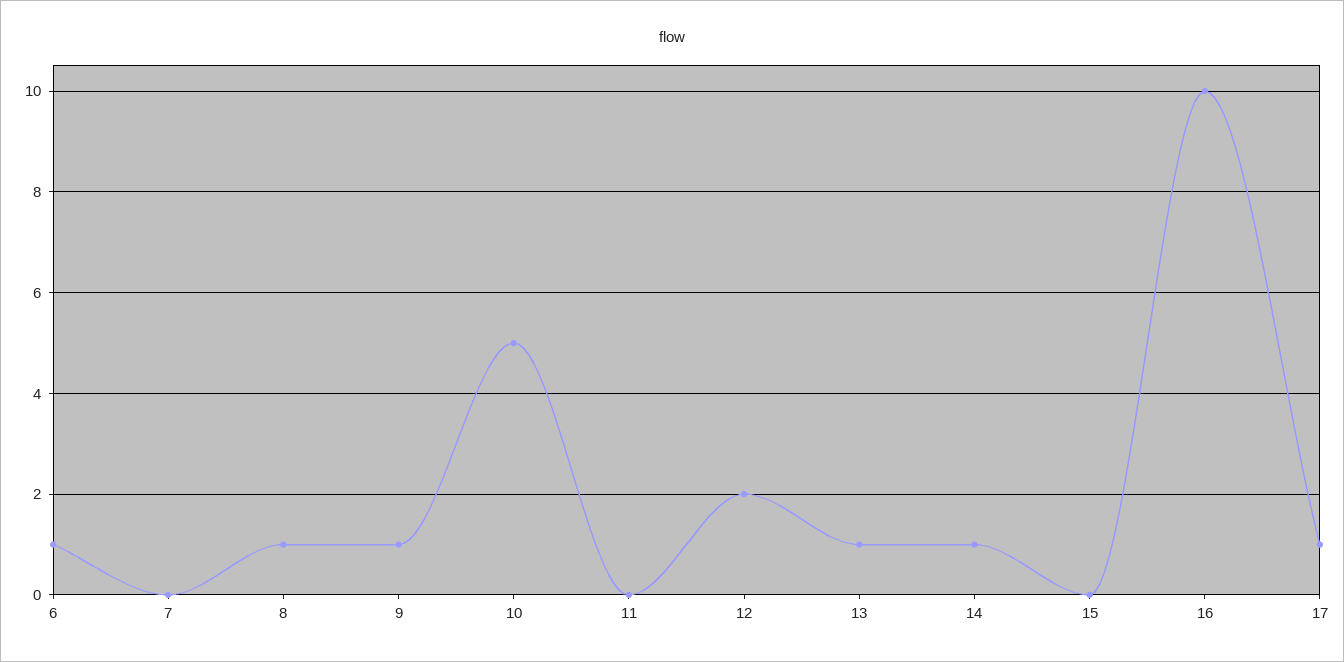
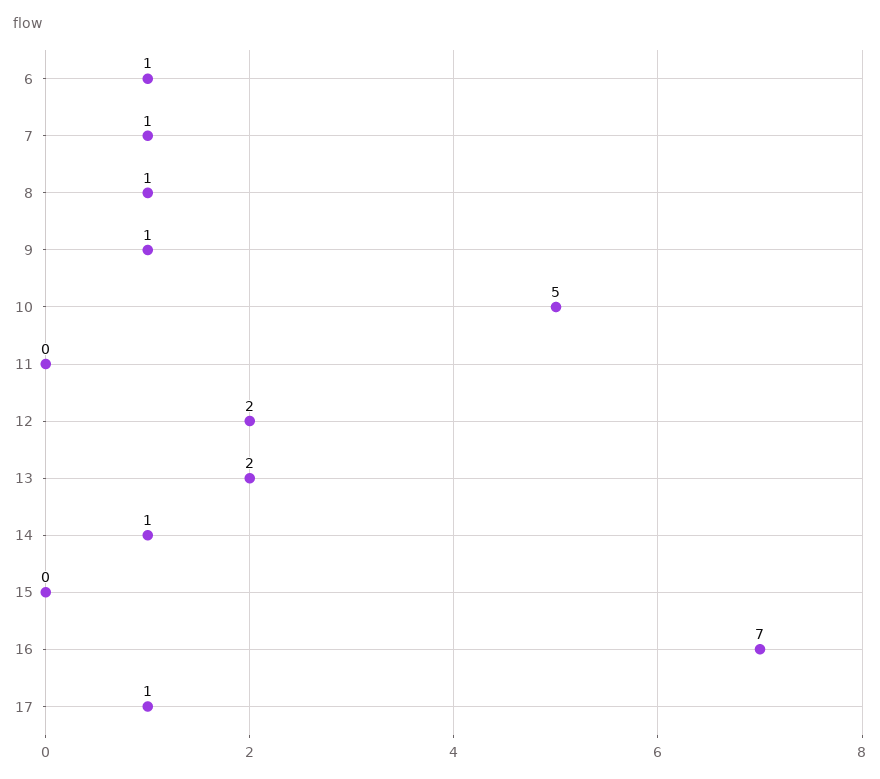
7: 0 -> 1
13: 1 -> 2
16: 10 -> 7

